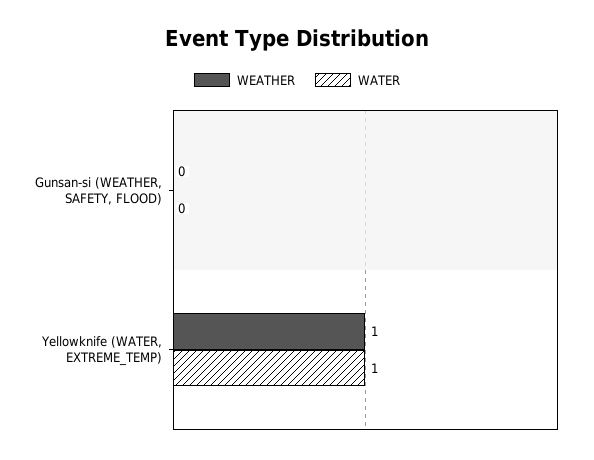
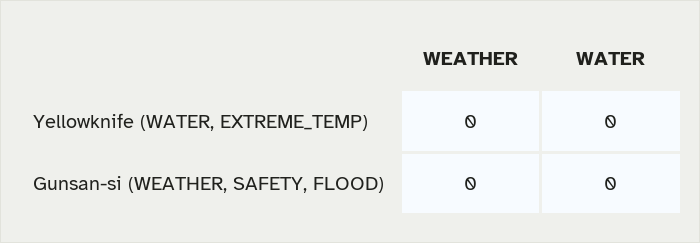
WEATHER, Yellowknife (WATER, EXTREME_TEMP): 1 -> 0
WATER, Yellowknife (WATER, EXTREME_TEMP): 1 -> 0

